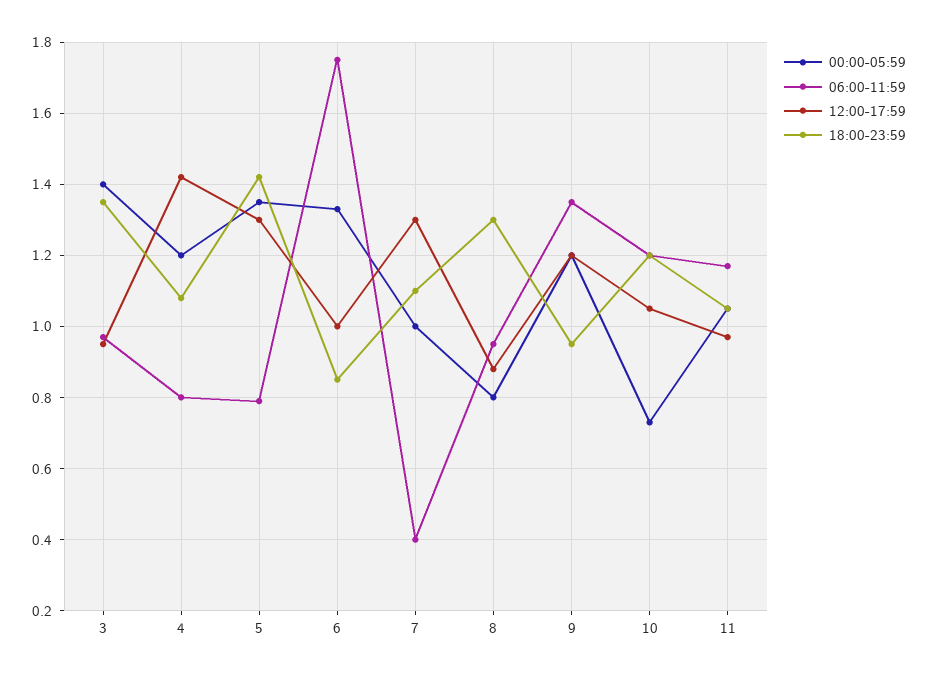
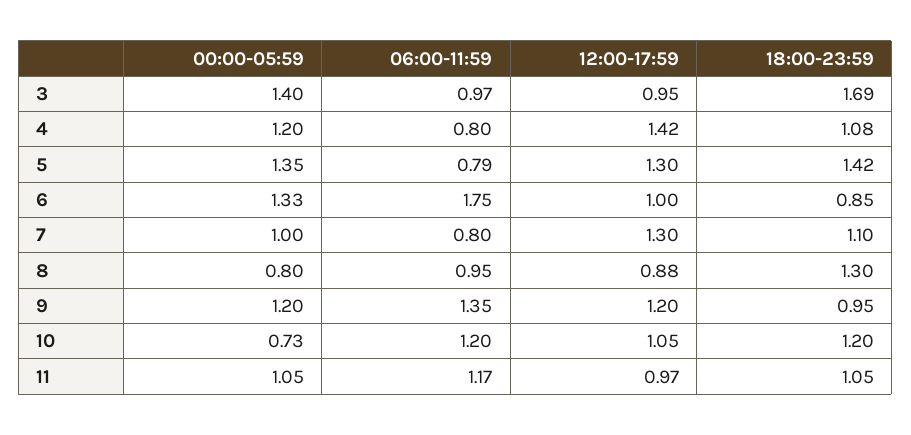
18:00-23:59, 3: 1.35 -> 1.69
06:00-11:59, 7: 0.4 -> 0.8

